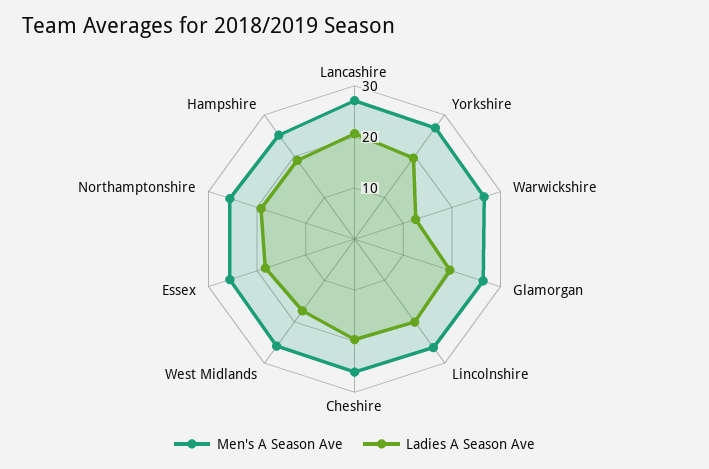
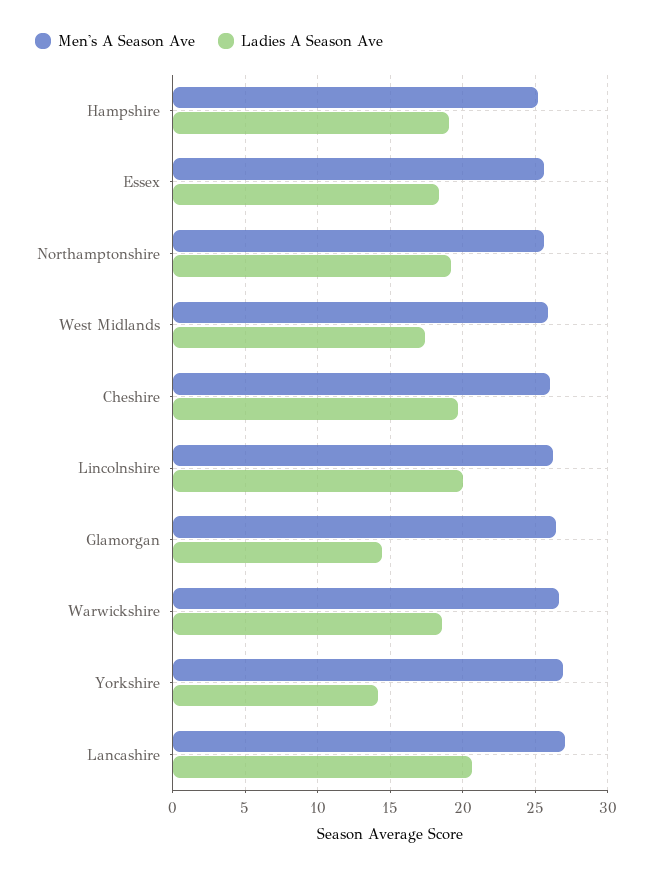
Ladies A Season Ave, Yorkshire: 20 -> 14
Ladies A Season Ave, Warwickshire: 12 -> 18.5
Ladies A Season Ave, Glamorgan: 20 -> 14.5

